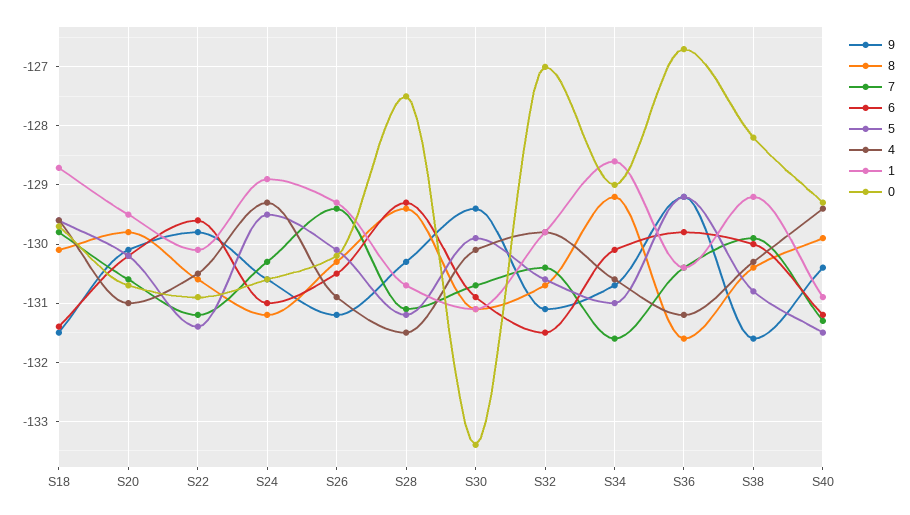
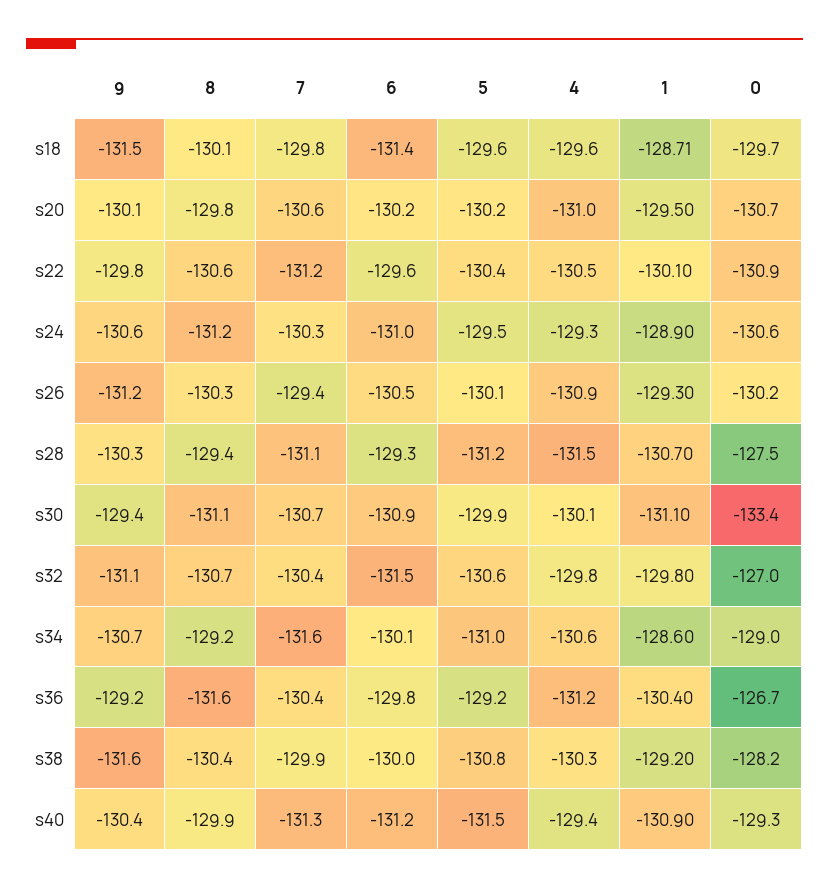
5, S22: -131.4 -> -130.4

